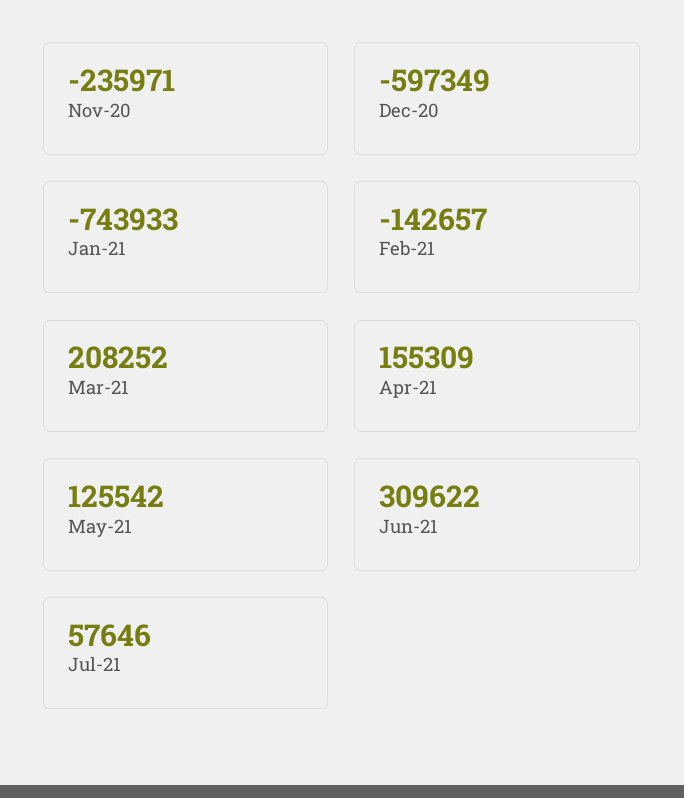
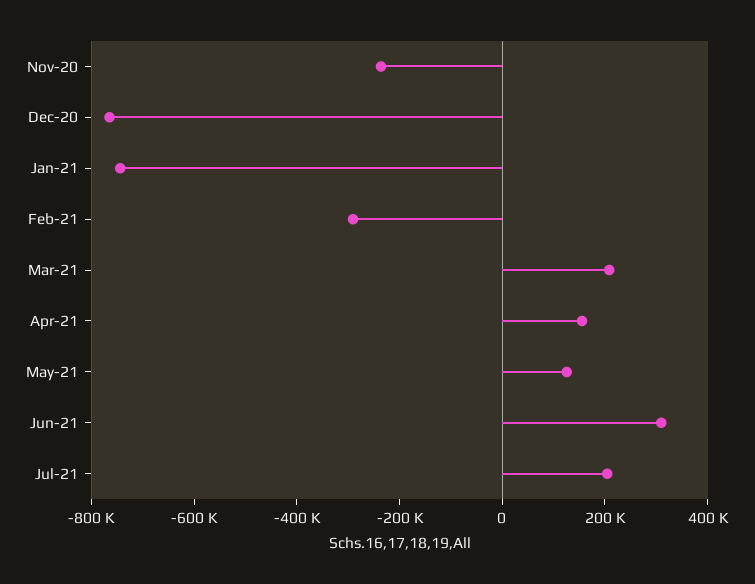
Dec-20: -597349 -> -750000
Feb-21: -142657 -> -300000
Jul-21: 57646 -> 200000

